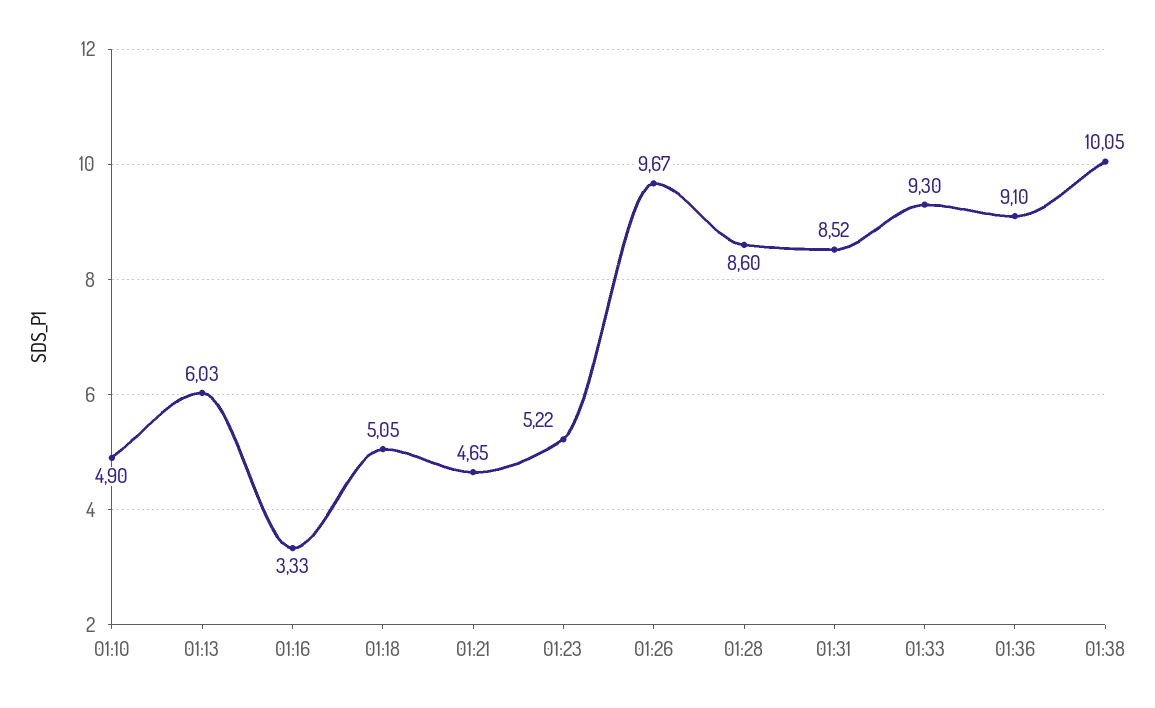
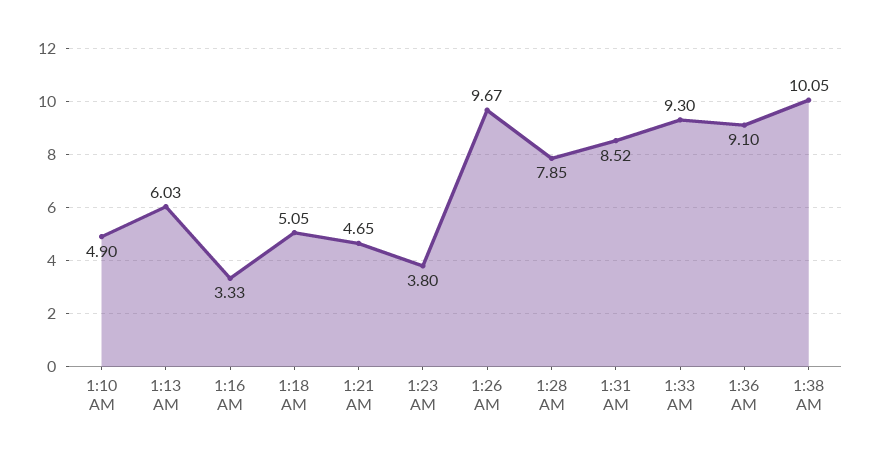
01:23: 5.22 -> 3.8
01:28: 8.6 -> 7.85

